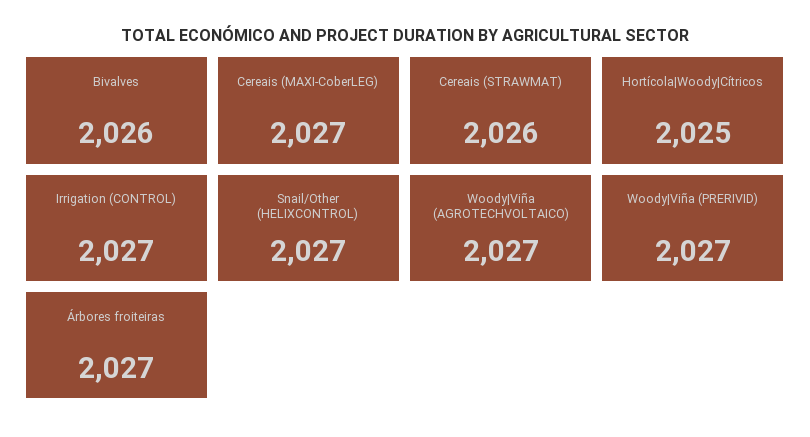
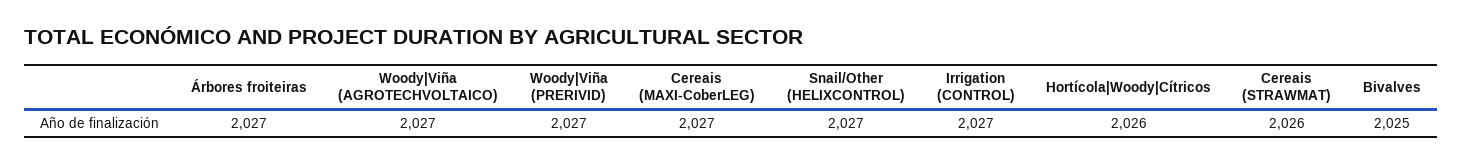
Bivalves: 2026 -> 2025
Hortícola|Woody|Cítricos: 2025 -> 2026

